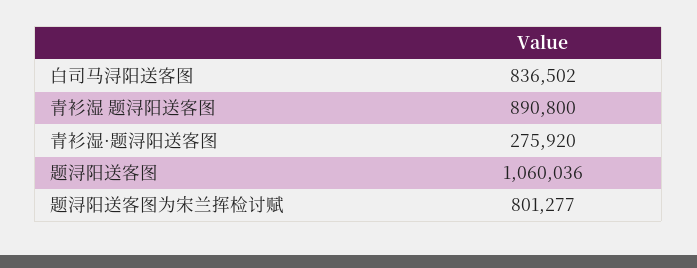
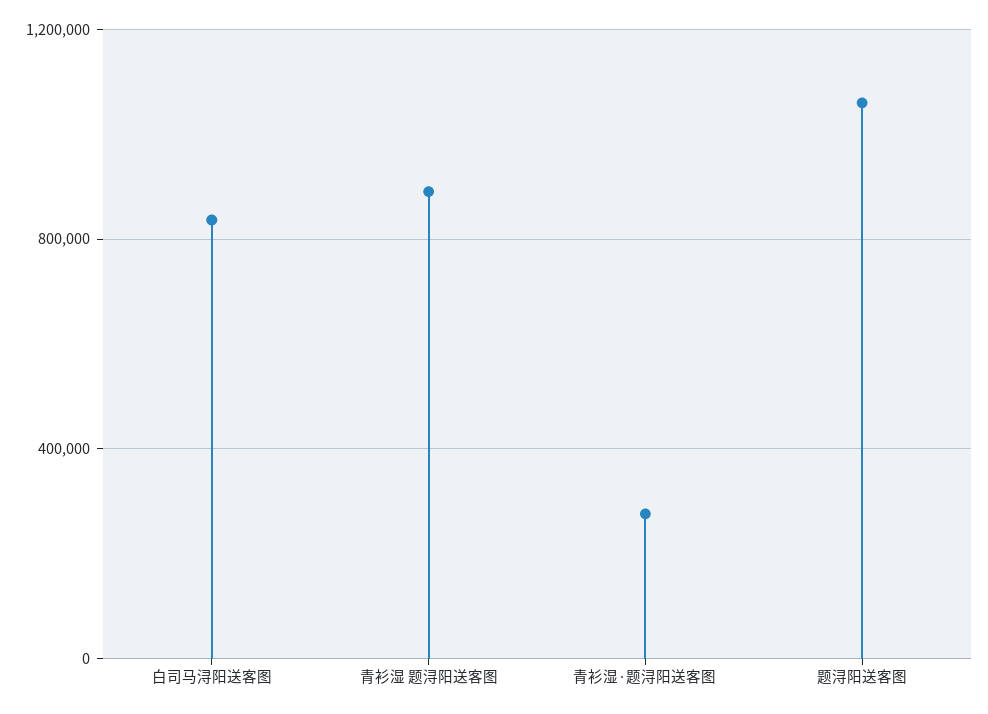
题浔阳送客图为宋兰挥检讨赋: 801277 -> none

